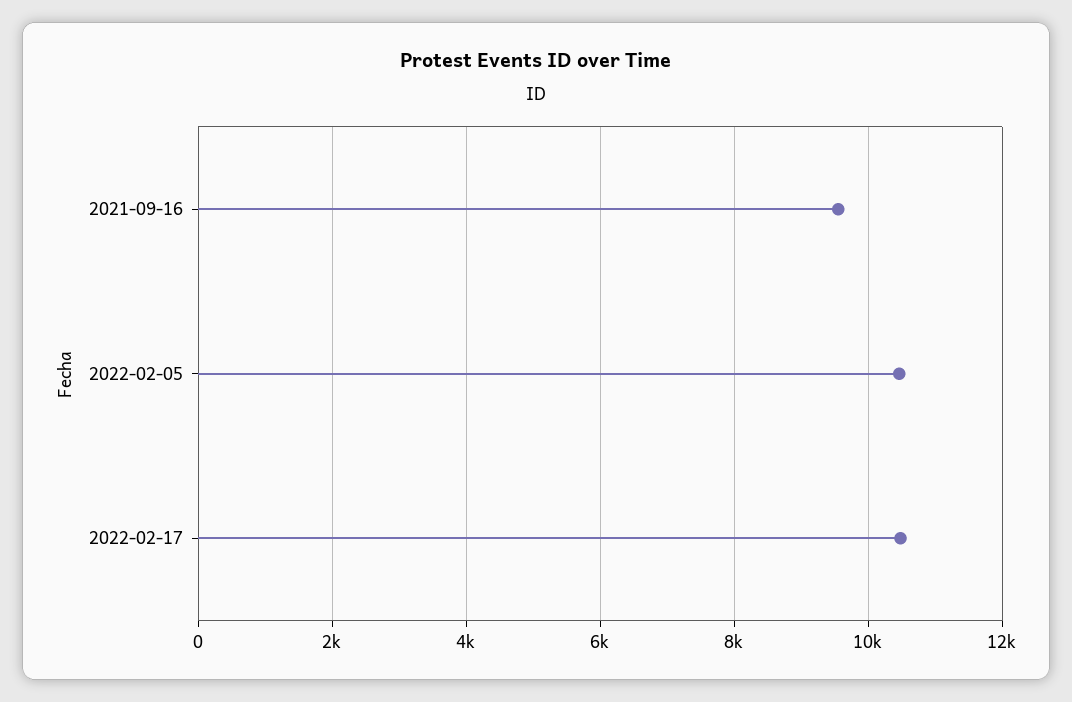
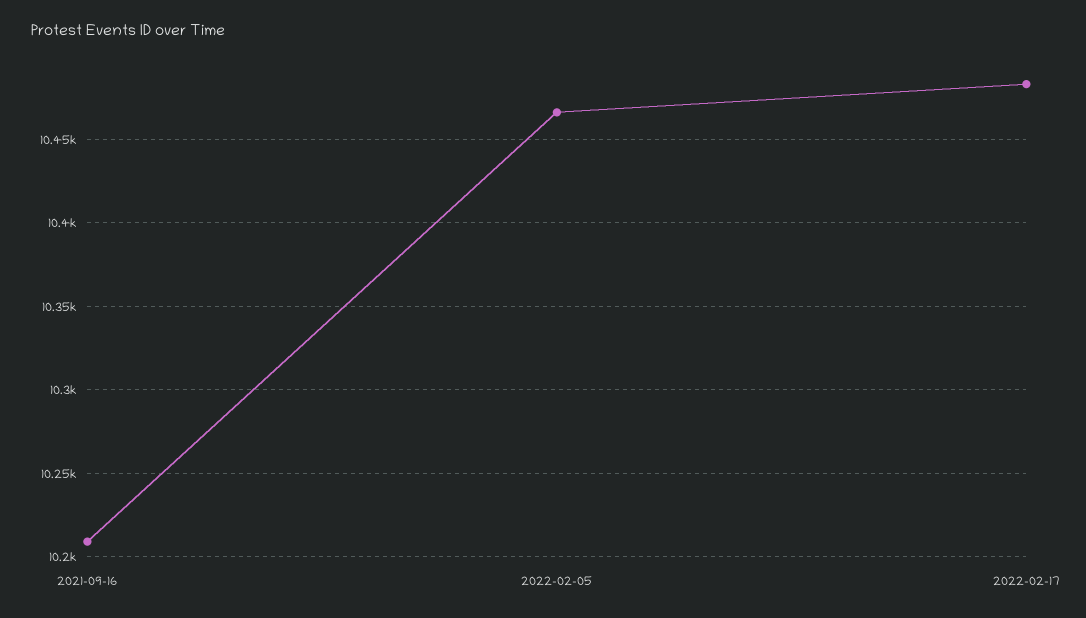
2021-09-16: 9600 -> 10210

